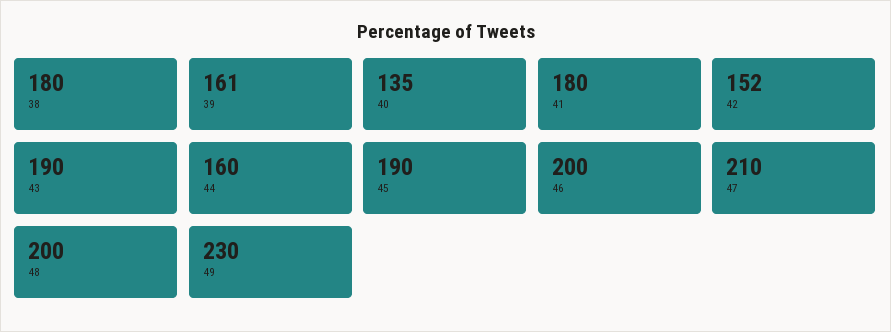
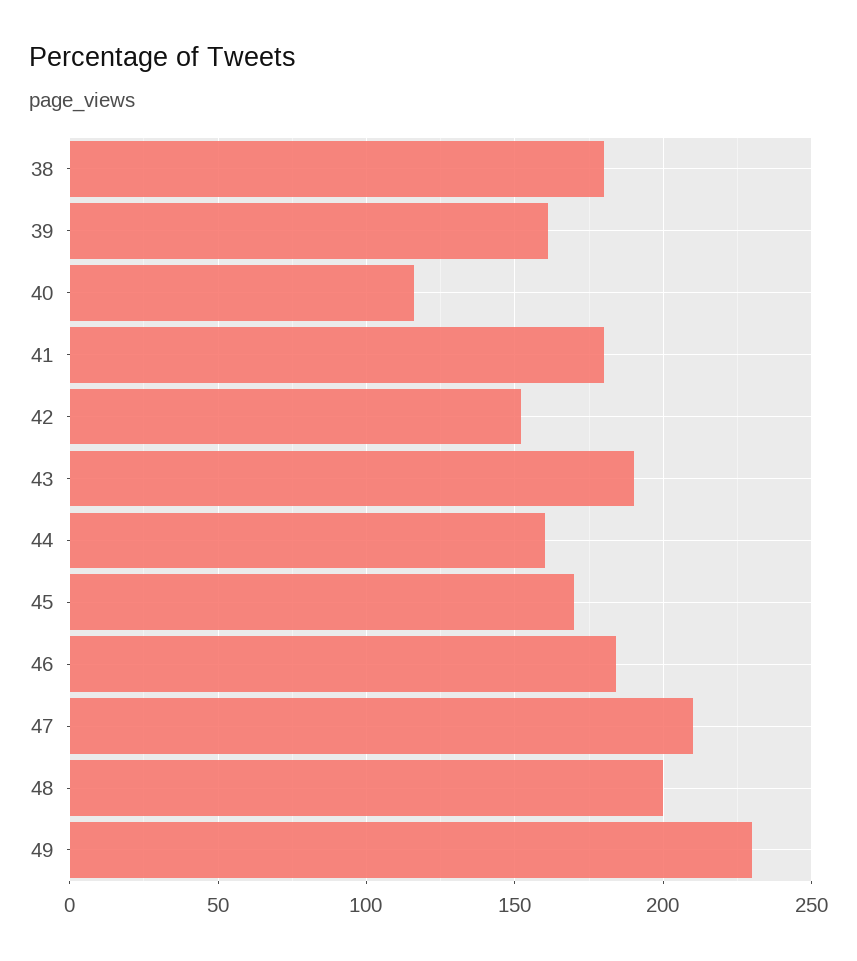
40: 135 -> 115
45: 190 -> 170
46: 200 -> 185

